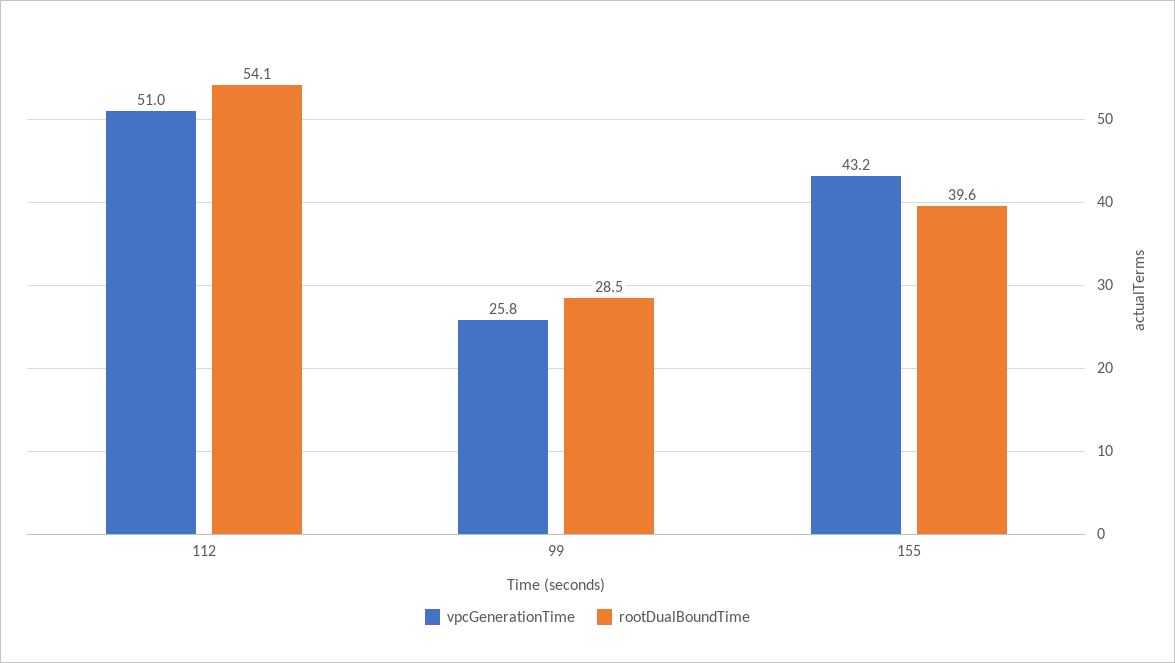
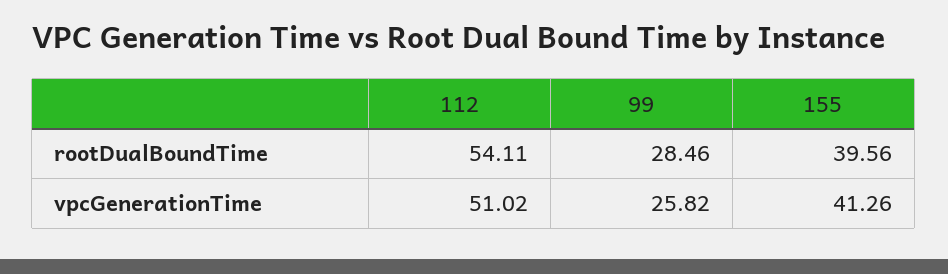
vpcGenerationTime, 155: 43.2 -> 41.26

